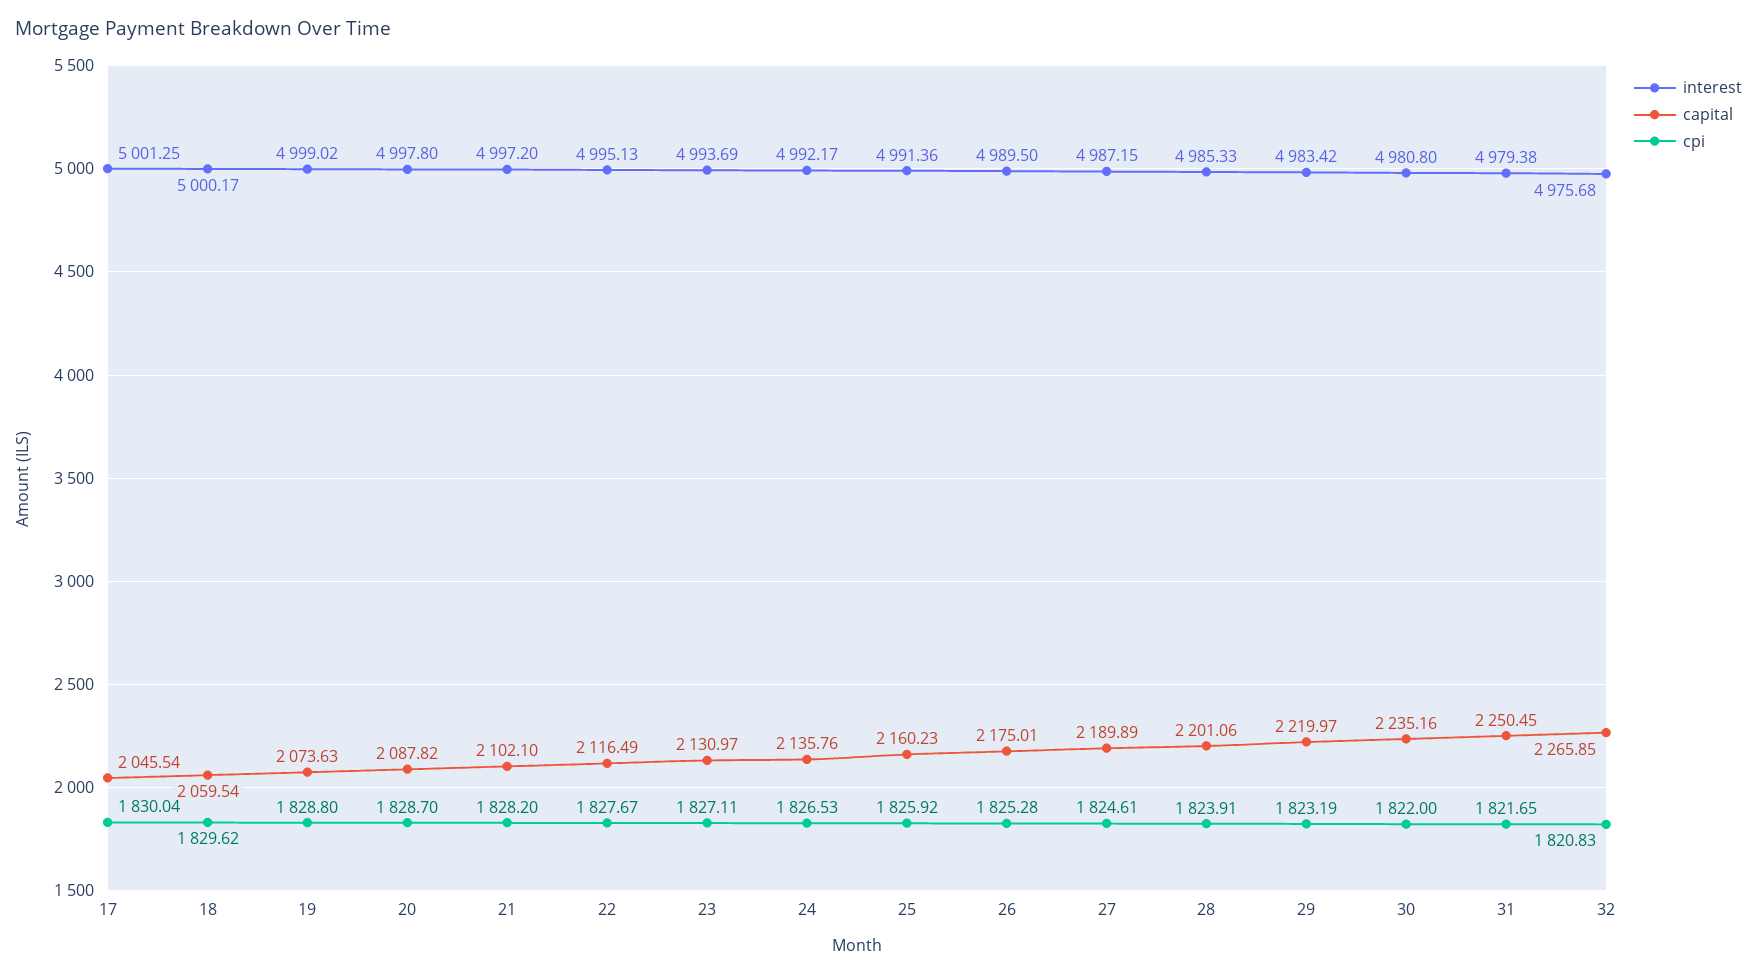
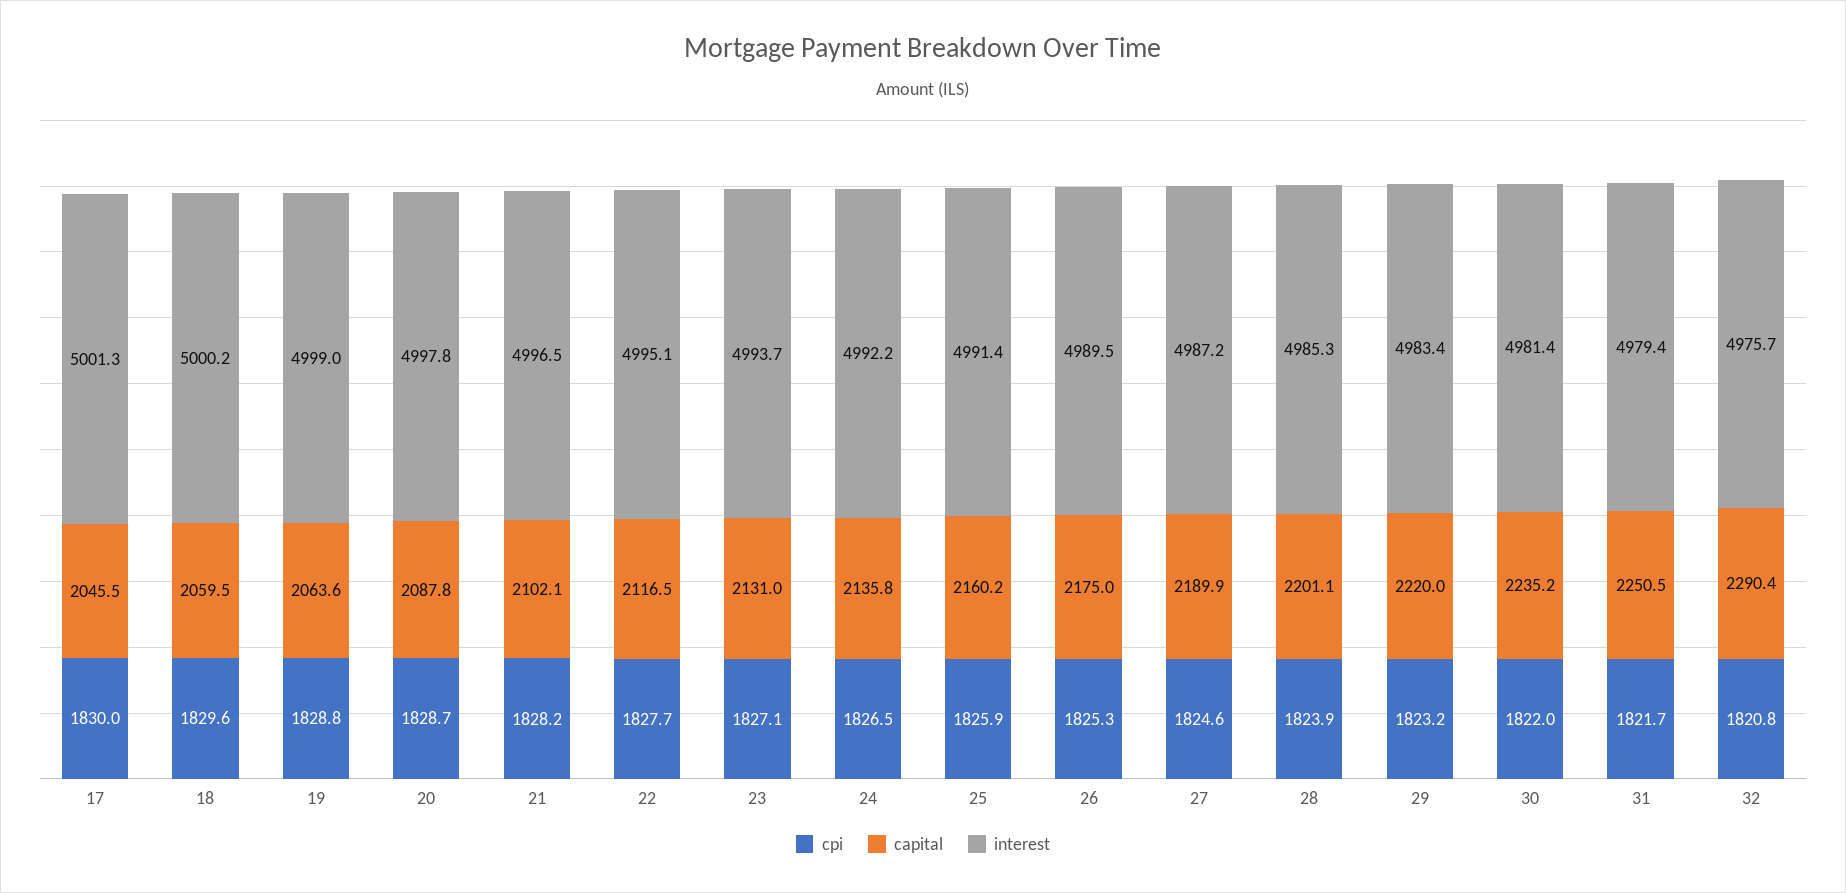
capital, 19: 2073.63 -> 2063.6
interest, 21: 4997.2 -> 4996.5
interest, 30: 4980.8 -> 4981.4
capital, 32: 2265.85 -> 2290.4

